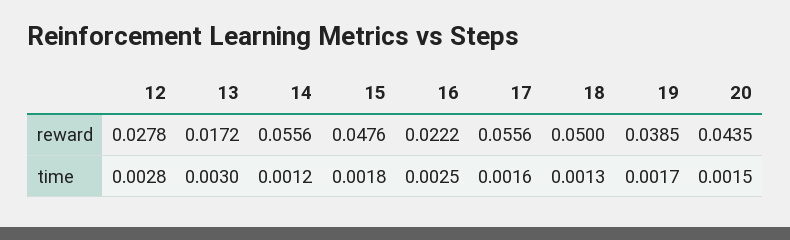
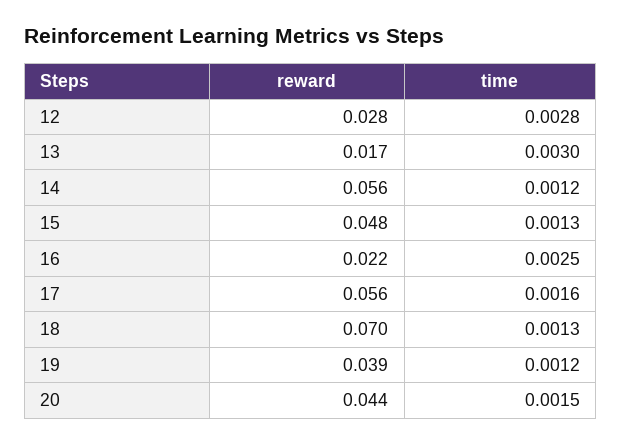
18, reward: 0.05 -> 0.07
15, time: 0.0018 -> 0.0013
19, time: 0.0017 -> 0.0012

